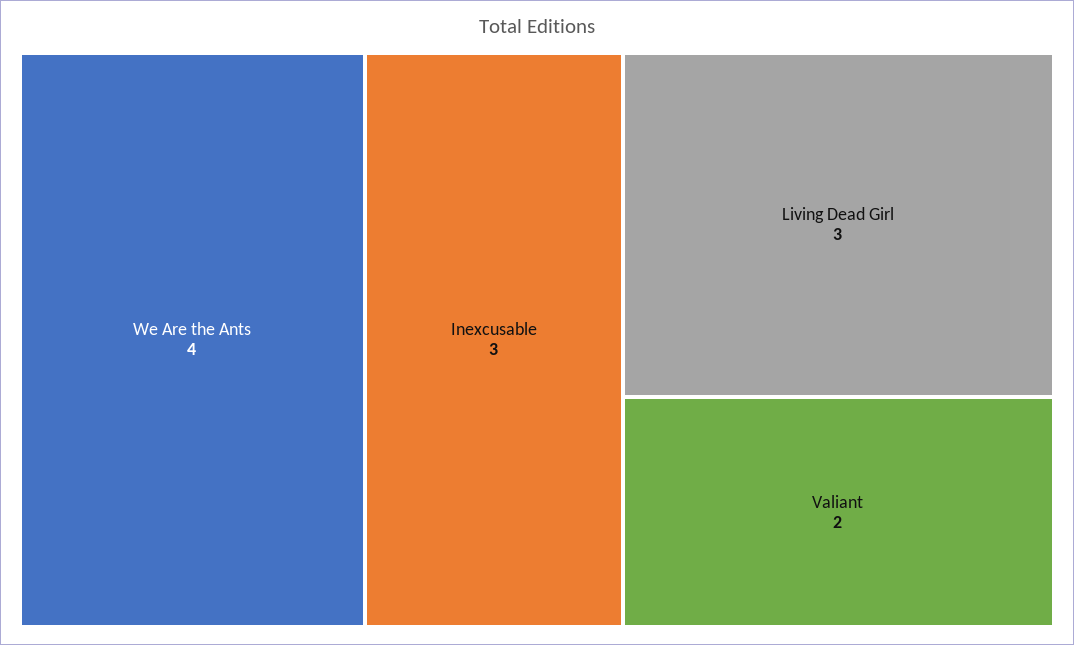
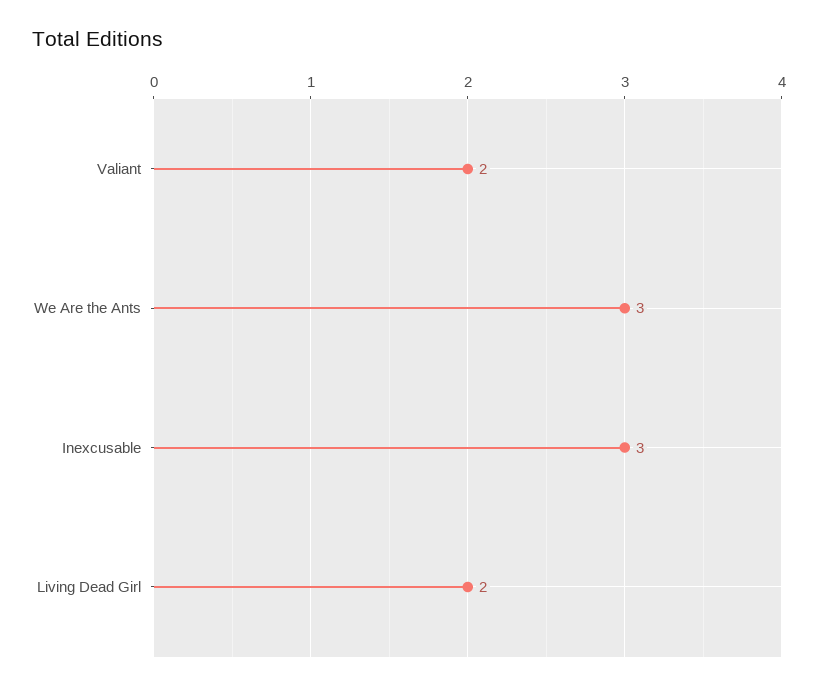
We Are the Ants: 4 -> 3
Living Dead Girl: 3 -> 2

